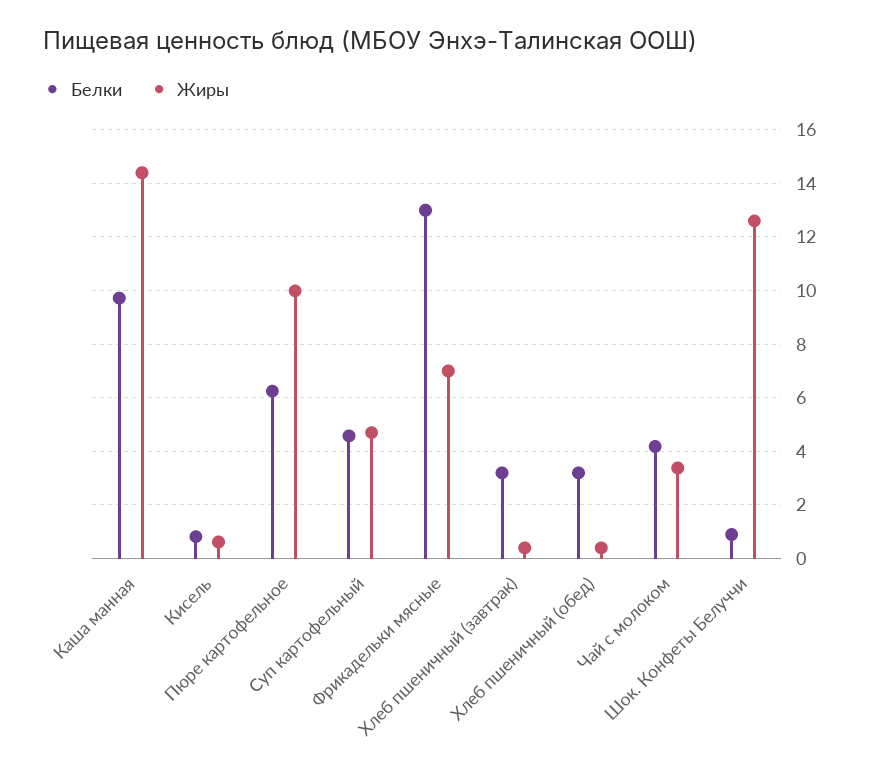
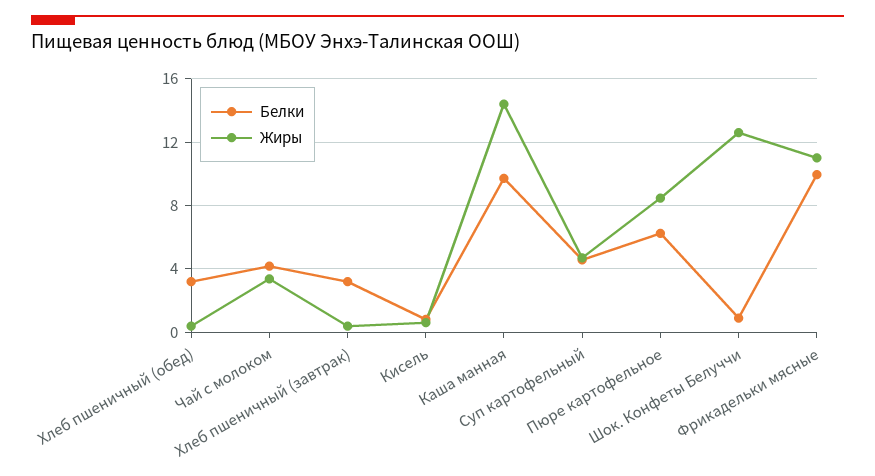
Жиры, Пюре картофельное: 10 -> 8.5
Белки, Фрикадельки мясные: 13 -> 10
Жиры, Фрикадельки мясные: 7 -> 11

